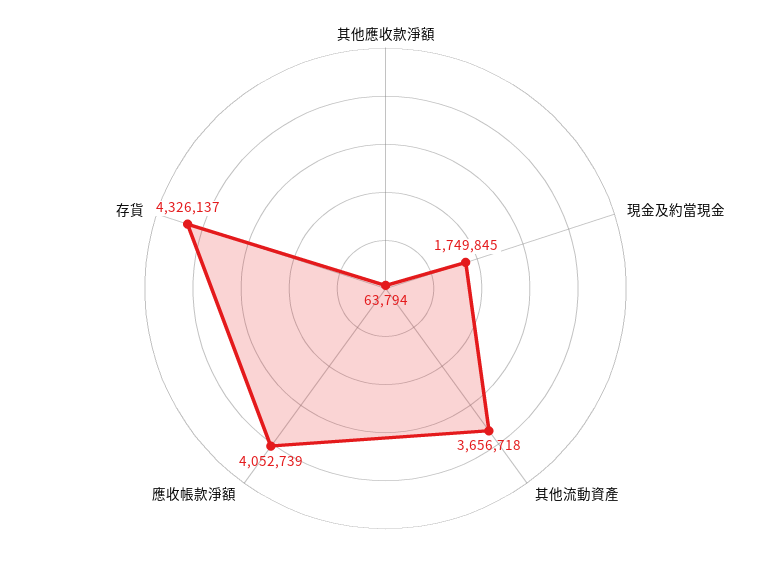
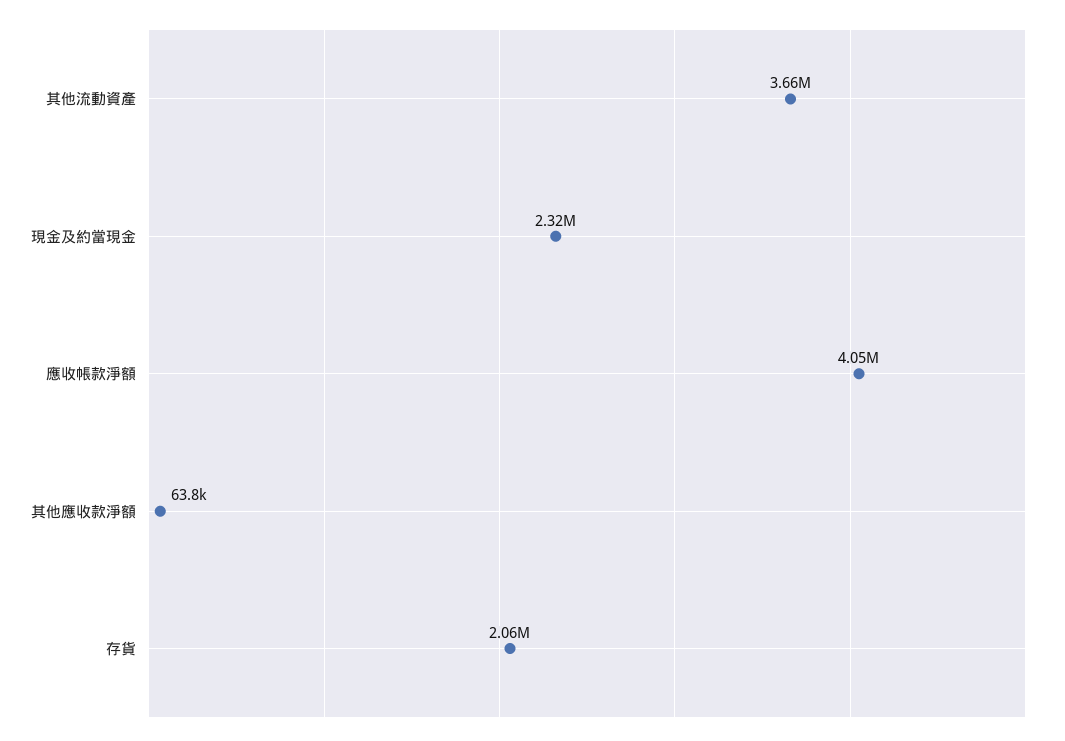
現金及約當現金: 1749845 -> 2320000
存貨: 4326137 -> 2060000

